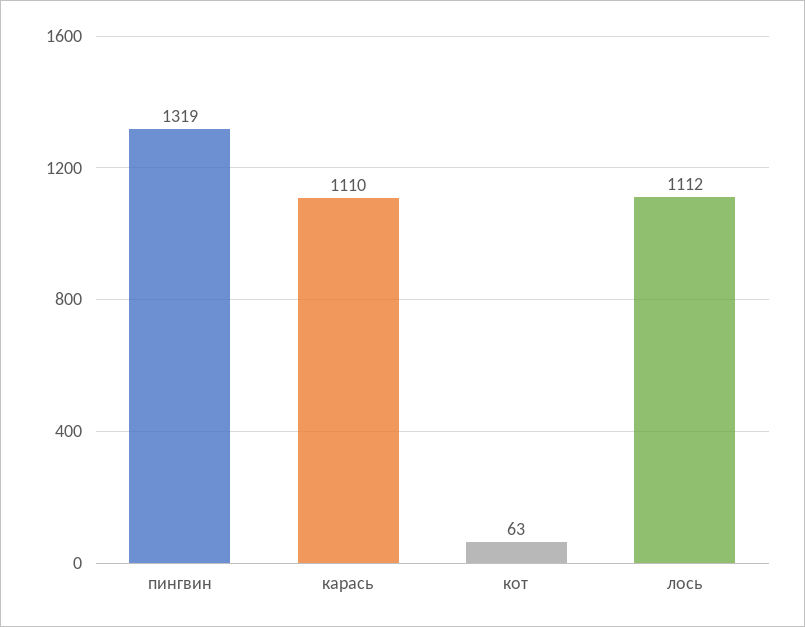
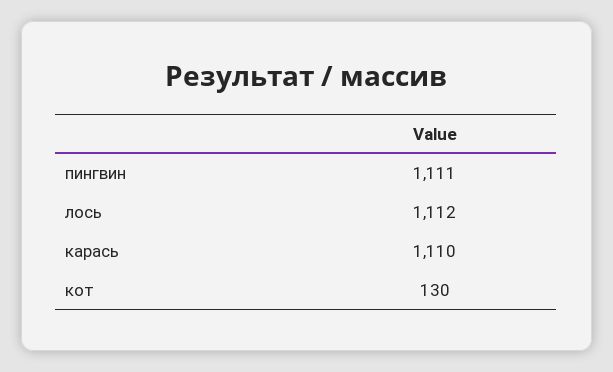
пингвин: 1319 -> 1111
кот: 63 -> 130

